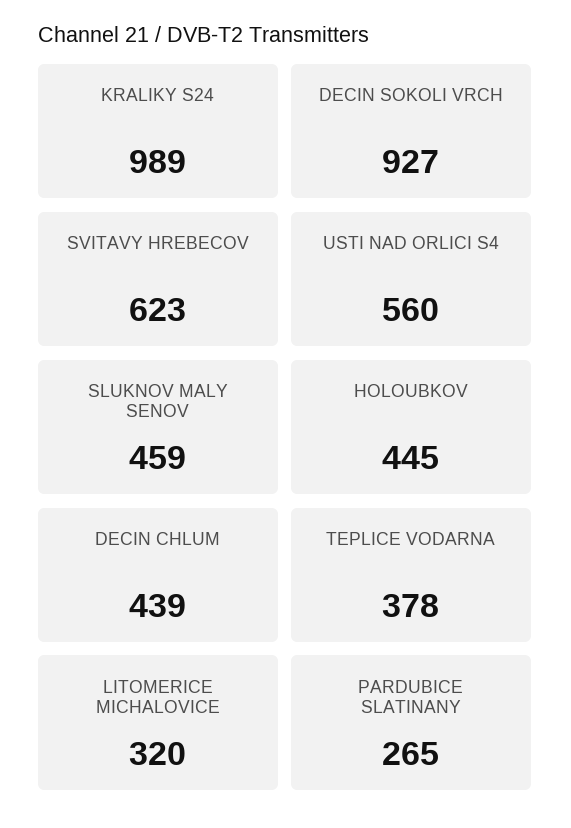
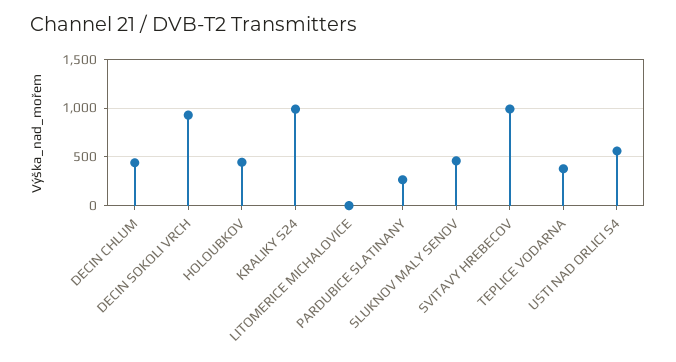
SVITAVY HREBECOV: 623 -> 1000
LITOMERICE MICHALOVICE: 320 -> 0

